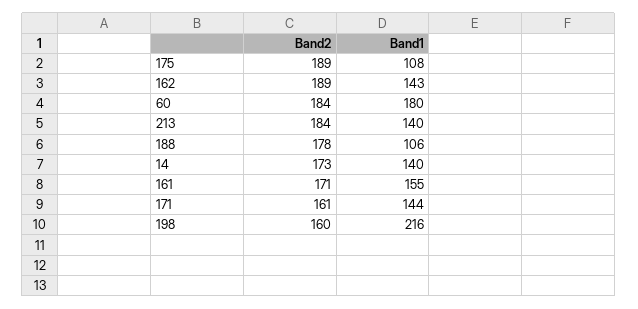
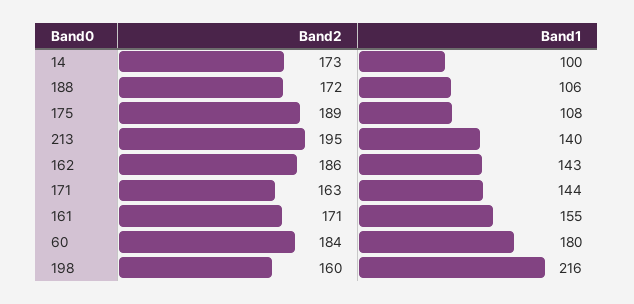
Band2, 162: 189 -> 186
Band2, 213: 184 -> 195
Band2, 188: 178 -> 172
Band1, 14: 140 -> 100
Band2, 171: 161 -> 163

